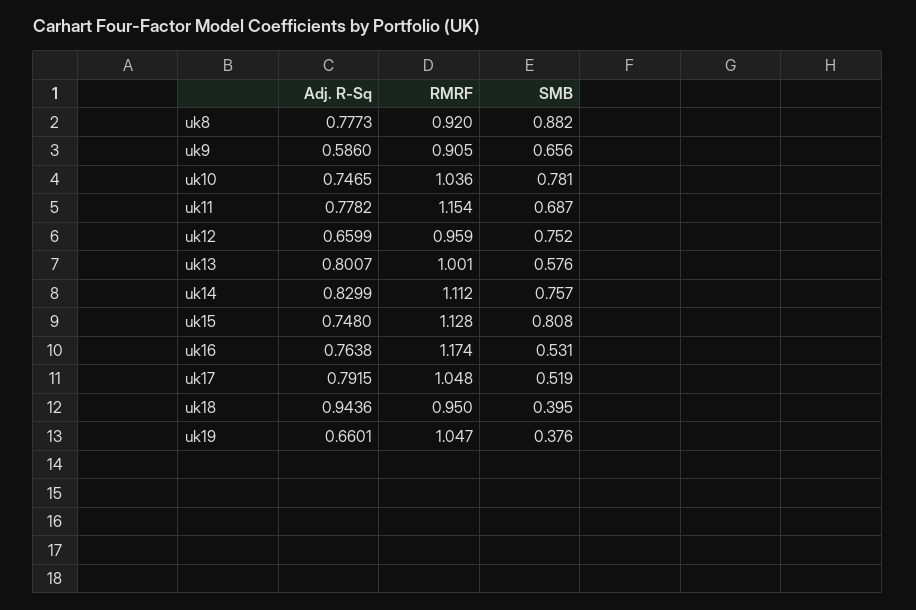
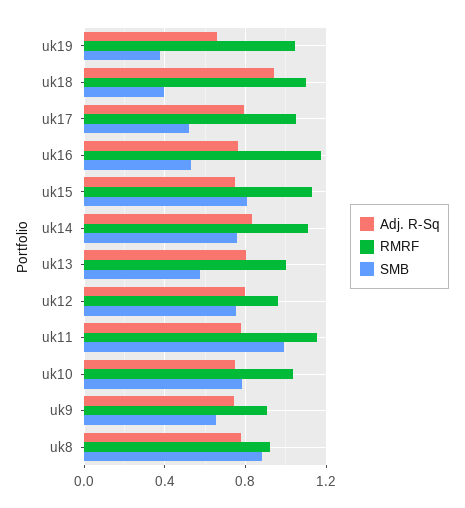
Adj. R-Sq, uk9: 0.586 -> 0.75
SMB, uk11: 0.687 -> 1
Adj. R-Sq, uk12: 0.6599 -> 0.8
RMRF, uk18: 0.95 -> 1.1

